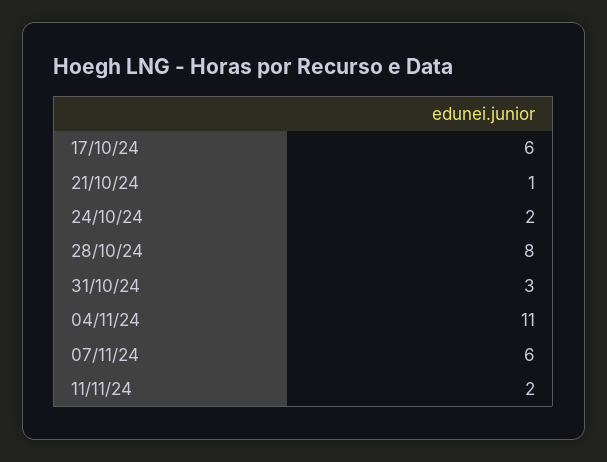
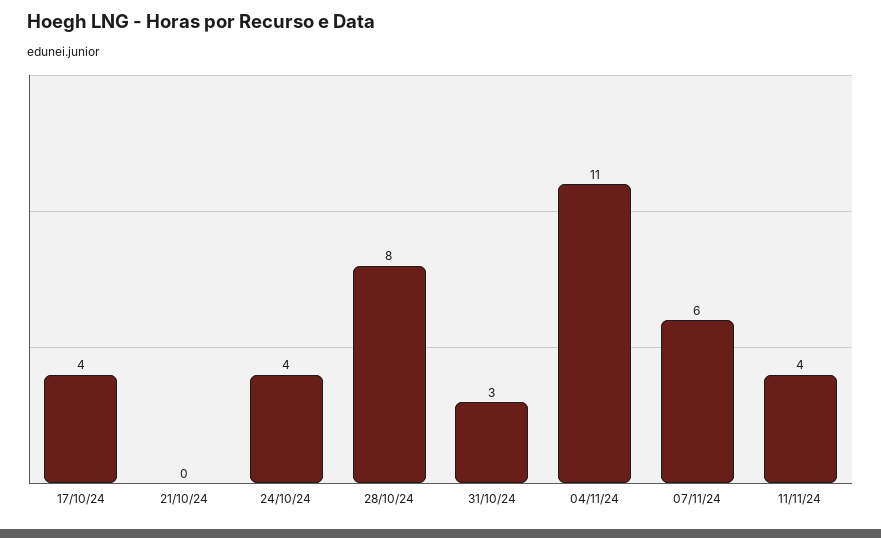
17/10/24: 6 -> 4
21/10/24: 1 -> 0
24/10/24: 2 -> 4
11/11/24: 2 -> 4

